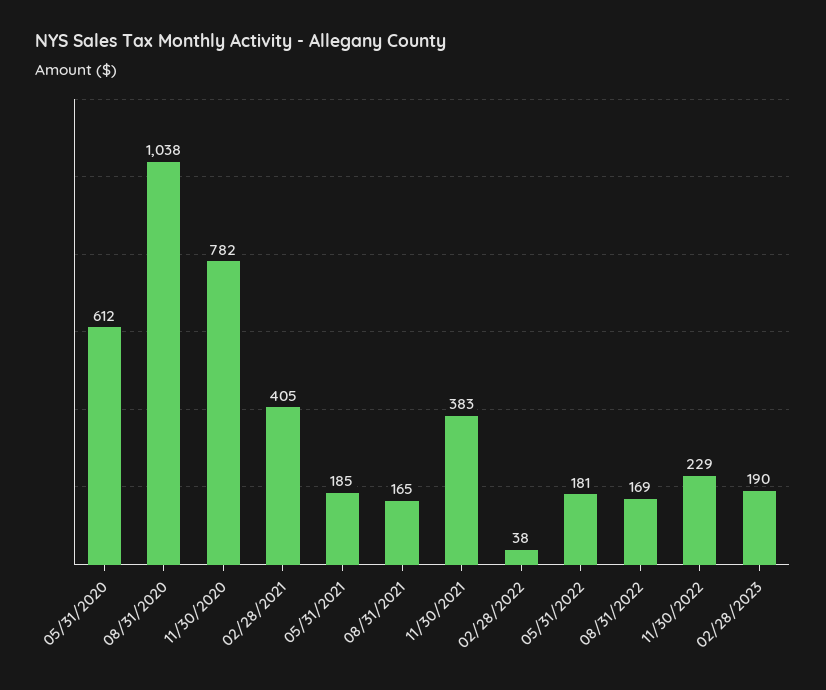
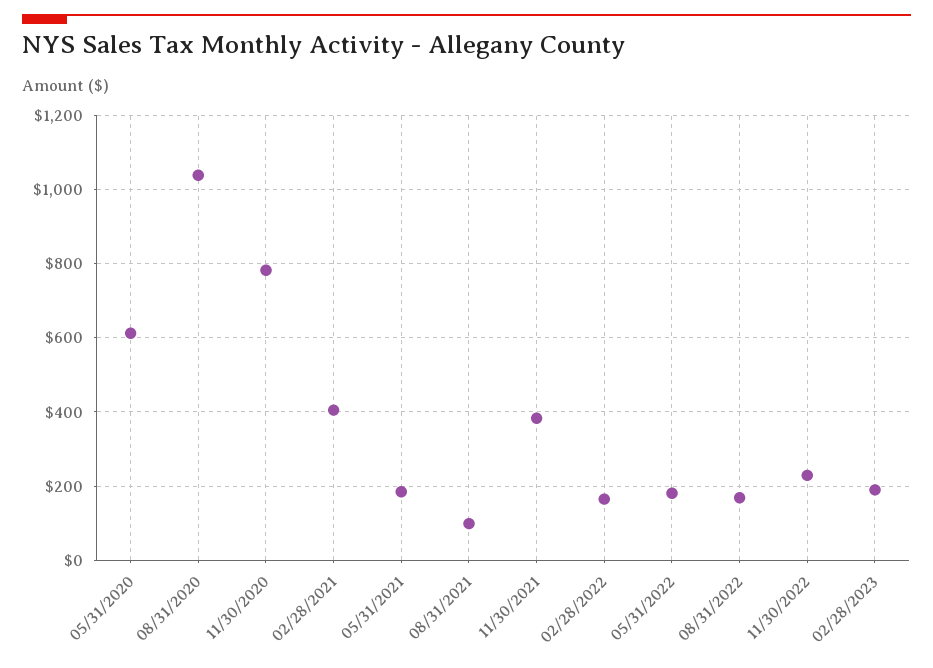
08/31/2021: 165 -> 100
02/28/2022: 38 -> 160

